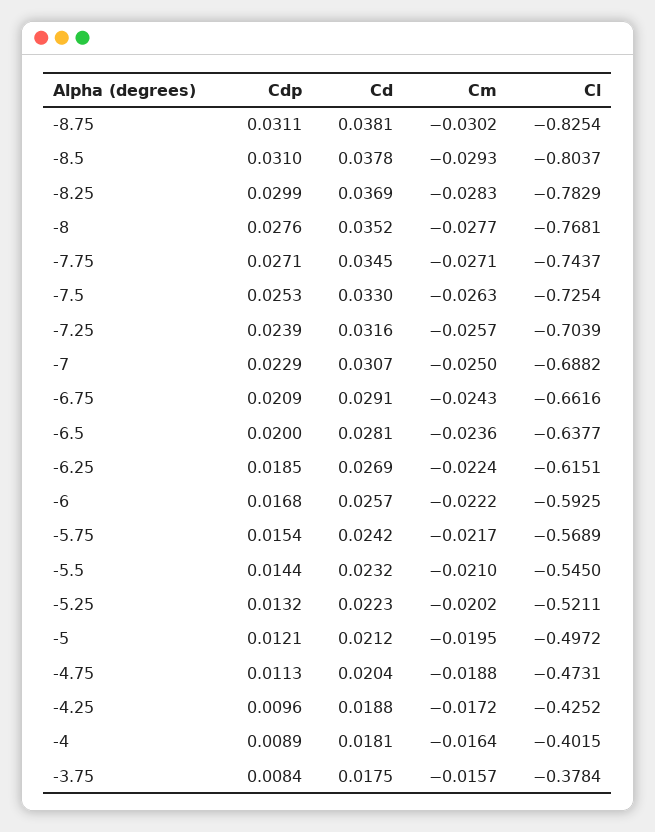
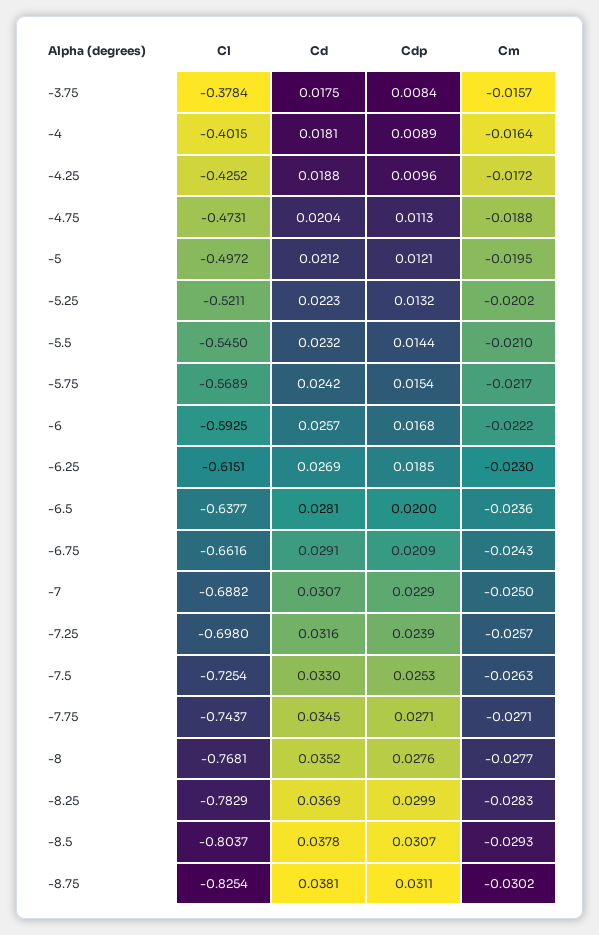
Cdp, -8.5: 0.031 -> 0.0307
Cl, -7.25: -0.7039 -> -0.698
Cm, -6.25: -0.0224 -> -0.023

